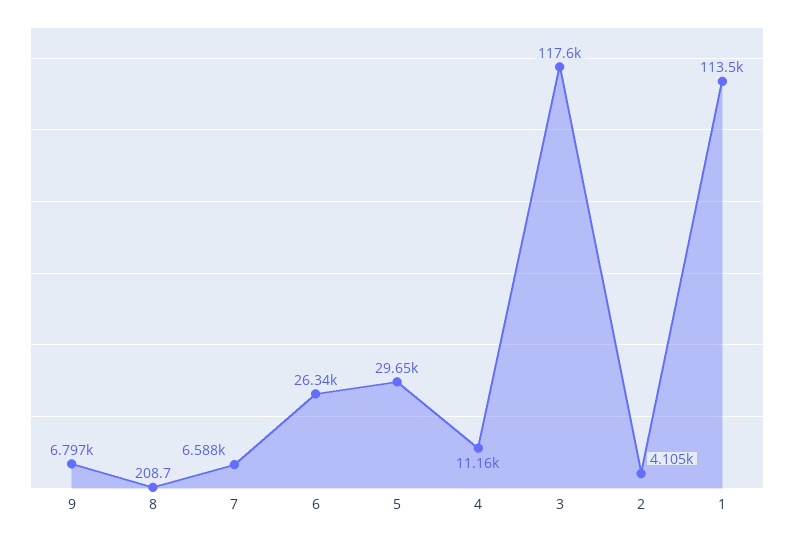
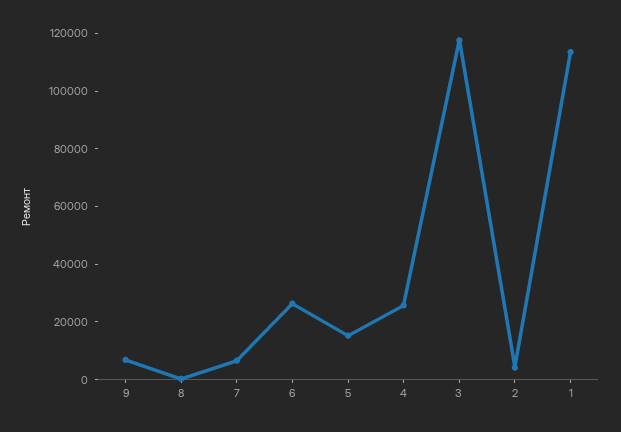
5: 29650 -> 15000
4: 11160 -> 25000

